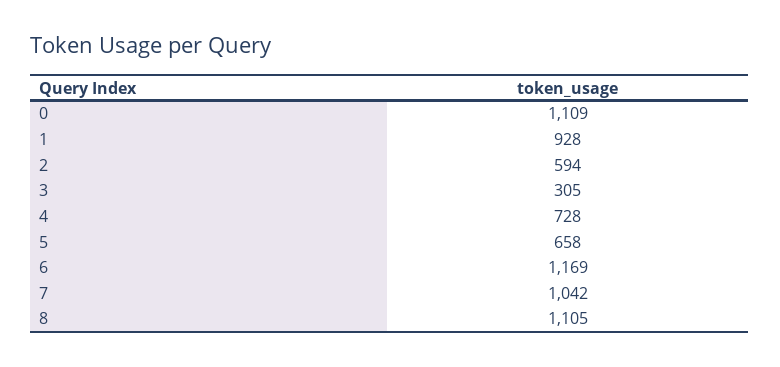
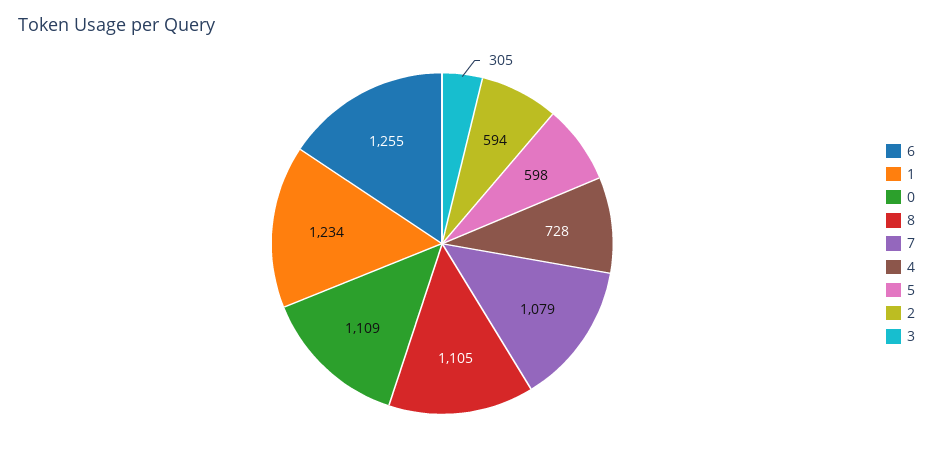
1: 928 -> 1234
5: 658 -> 598
6: 1169 -> 1255
7: 1042 -> 1079

